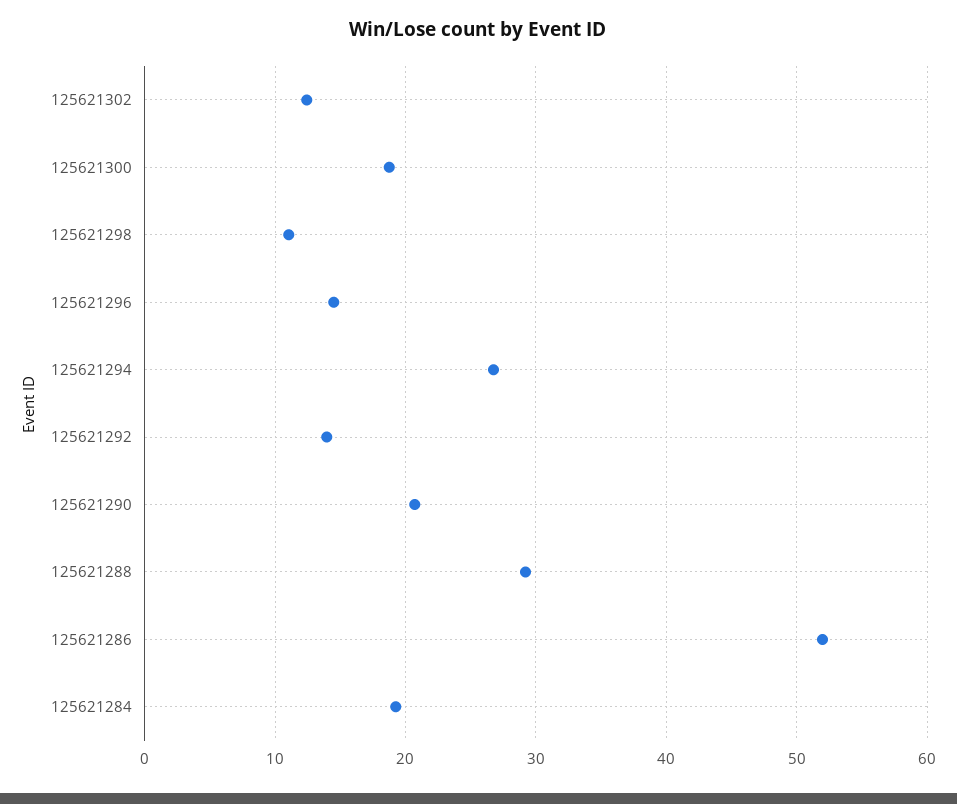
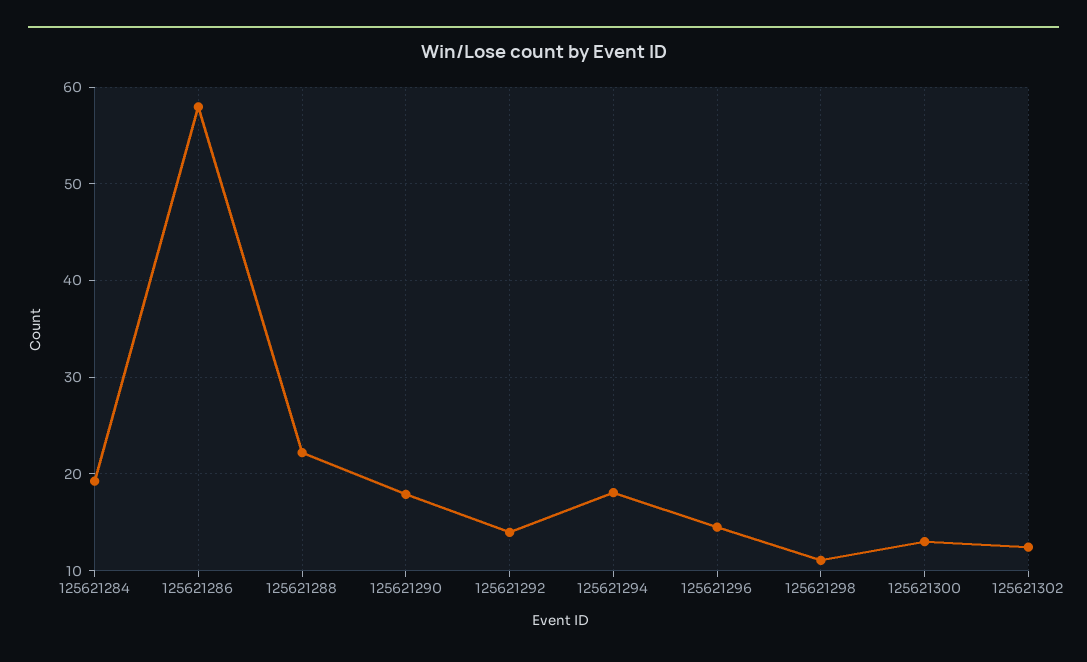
125621300: 19 -> 13
125621294: 27 -> 18
125621290: 21 -> 18
125621288: 29 -> 22
125621286: 52 -> 58

